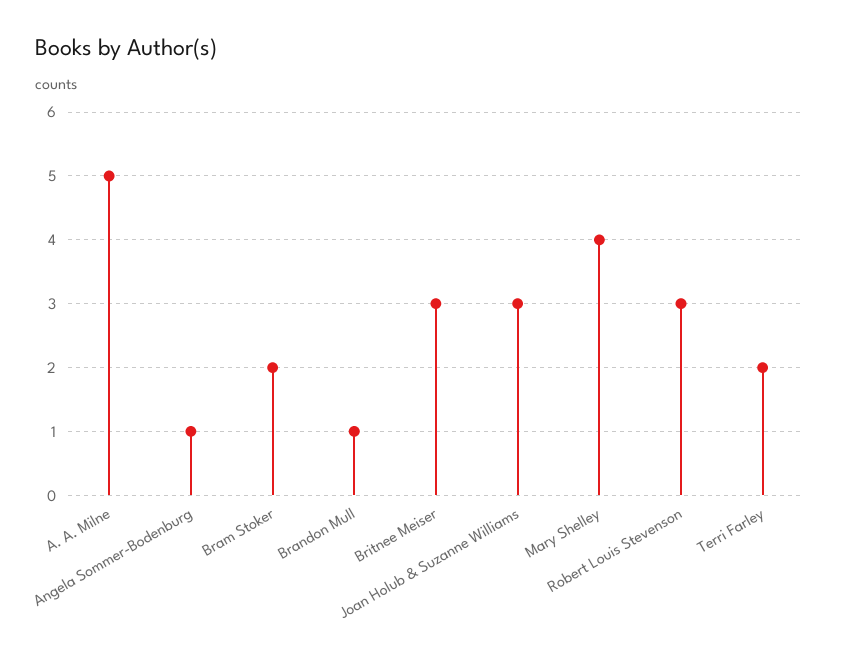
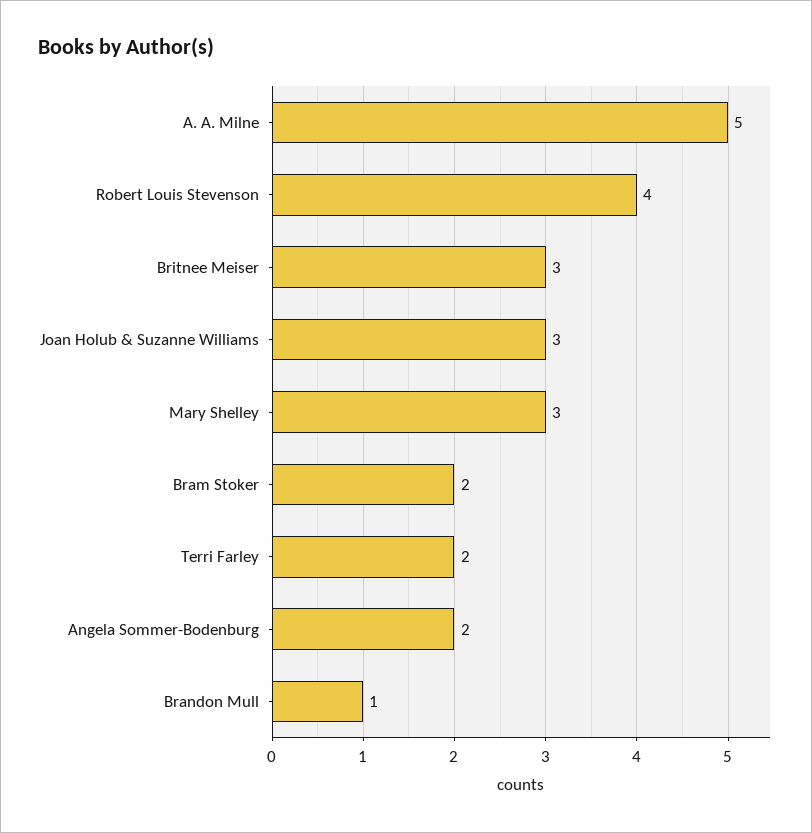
Angela Sommer-Bodenburg: 1 -> 2
Mary Shelley: 4 -> 3
Robert Louis Stevenson: 3 -> 4

